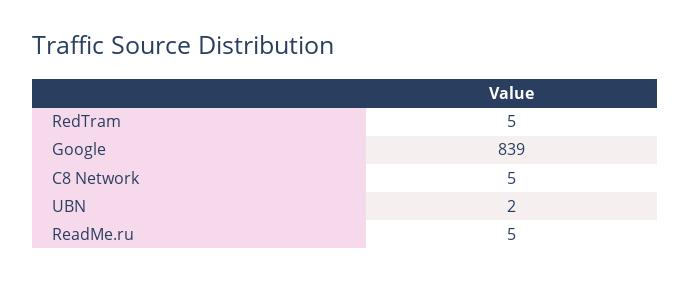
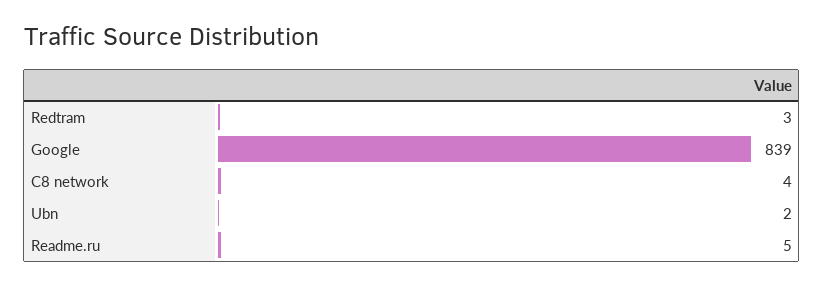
RedTram: 5 -> 3
C8 Network: 5 -> 4

